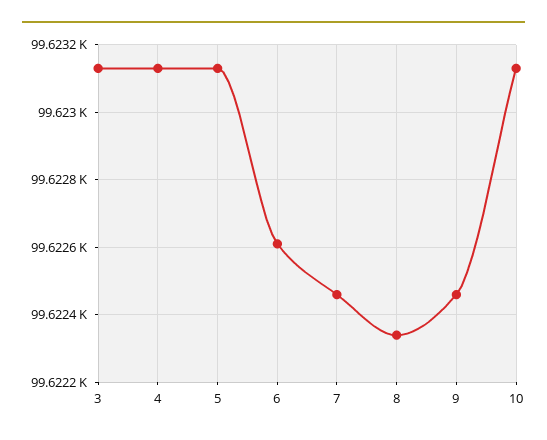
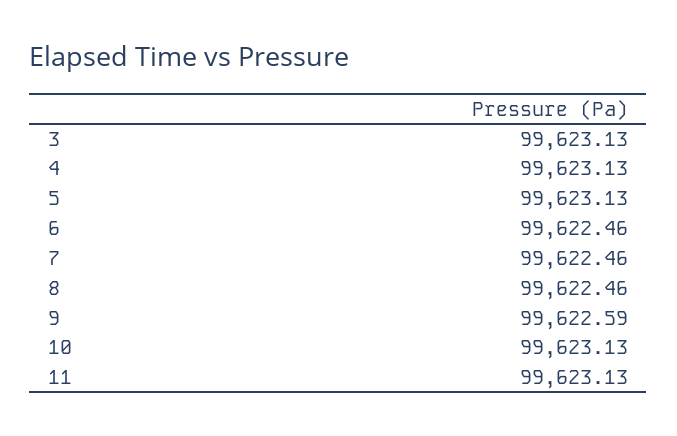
6: 99622.6 -> 99622.46
8: 99622.35 -> 99622.46
9: 99622.45 -> 99622.59
11: none -> 99623.13

